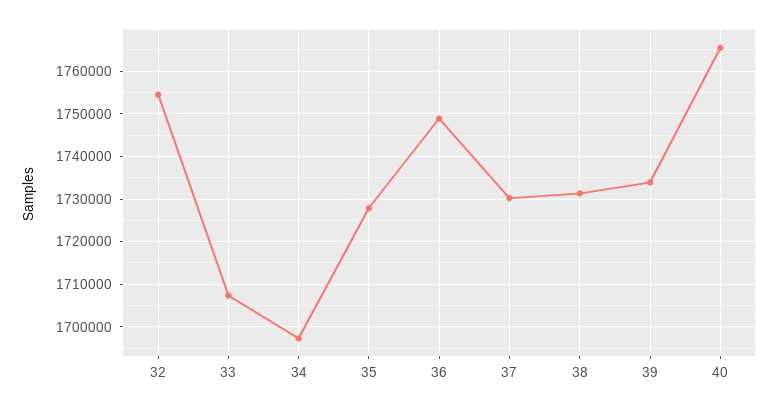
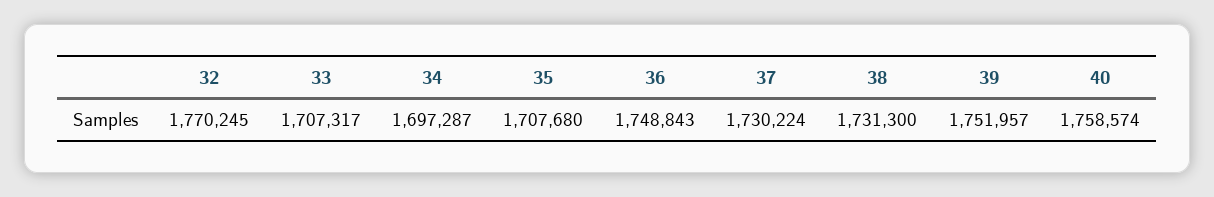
32: 1754000 -> 1770245
35: 1728000 -> 1707680
39: 1734000 -> 1751957
40: 1766000 -> 1758574

